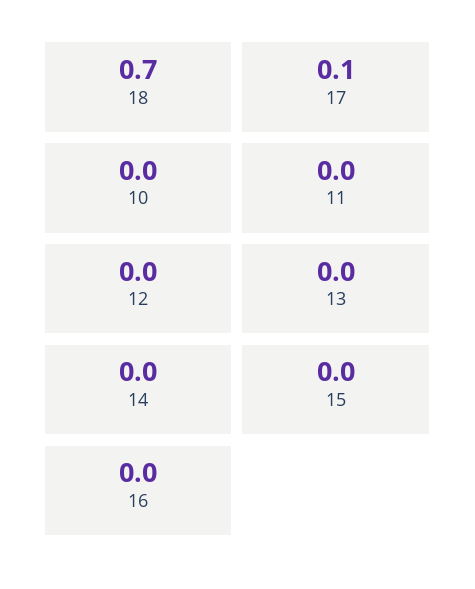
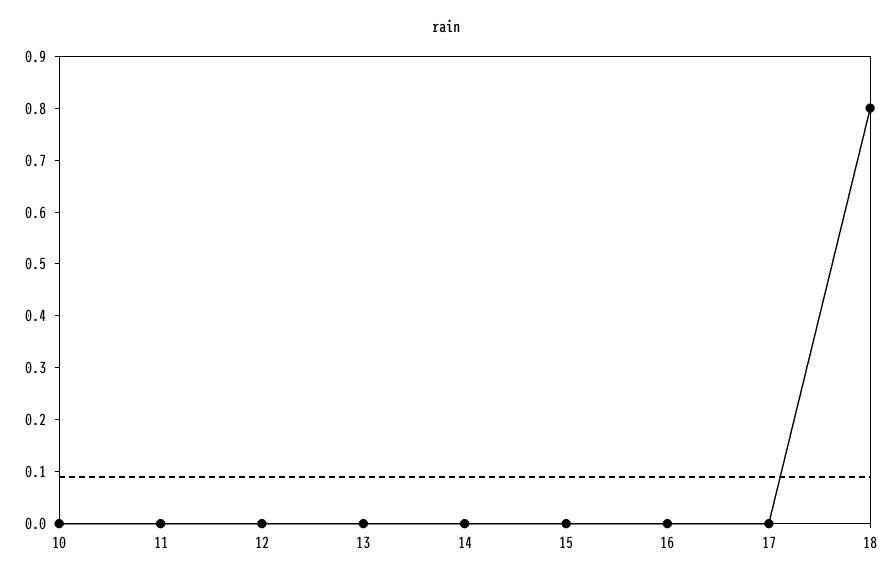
18: 0.7 -> 0.8
17: 0.1 -> 0

